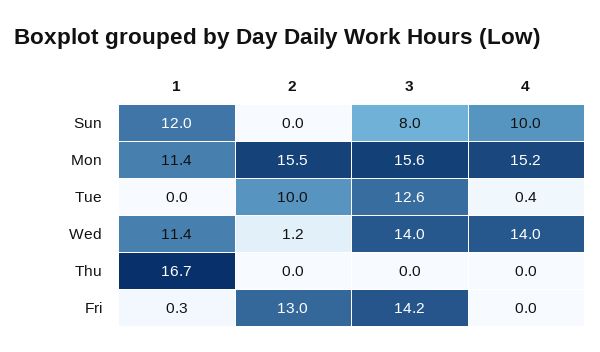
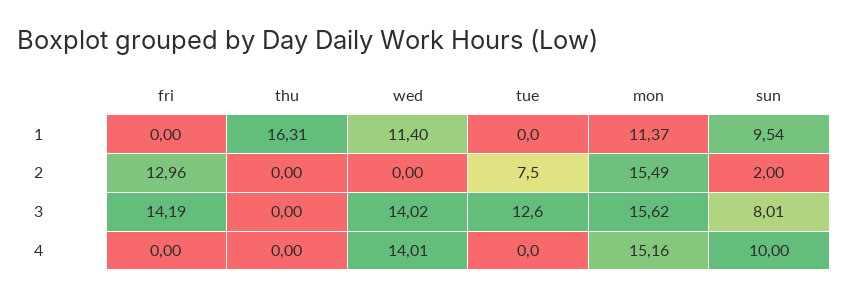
1, Sun: 12 -> 9.54
2, Sun: 0 -> 2
2, Tue: 10 -> 7.5
4, Tue: 0.4 -> 0
2, Wed: 1.2 -> 0
1, Thu: 16.7 -> 16.31
1, Fri: 0.3 -> 0

